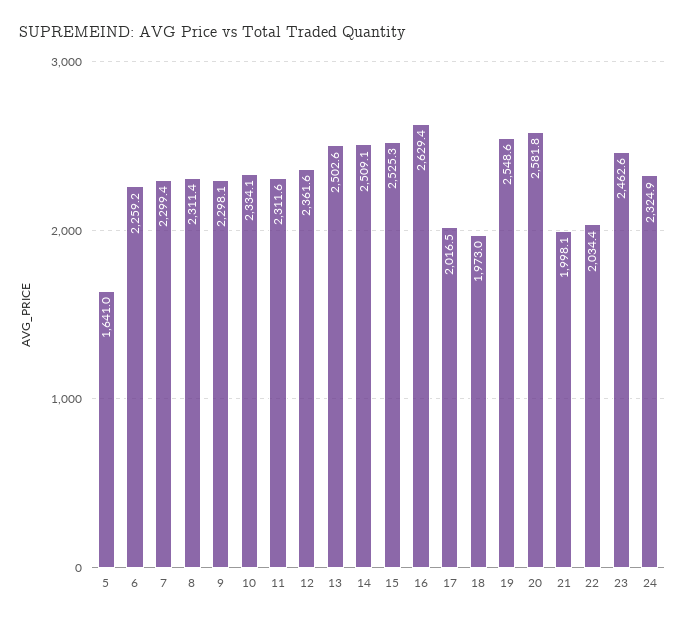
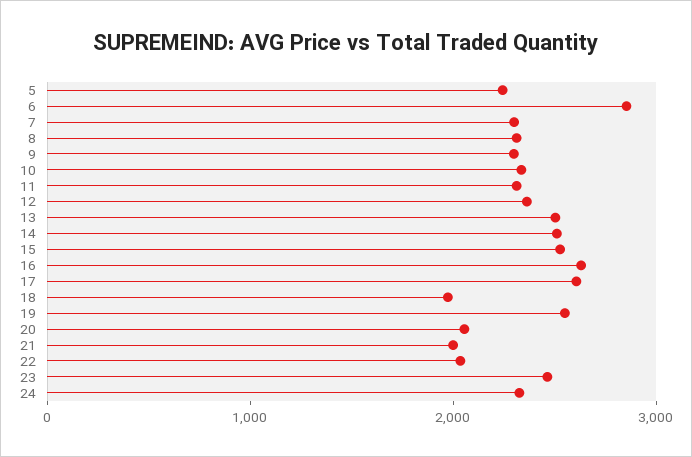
5: 1641 -> 2200
6: 2259.2 -> 2800
17: 2016.5 -> 2600
20: 2581.8 -> 2000

